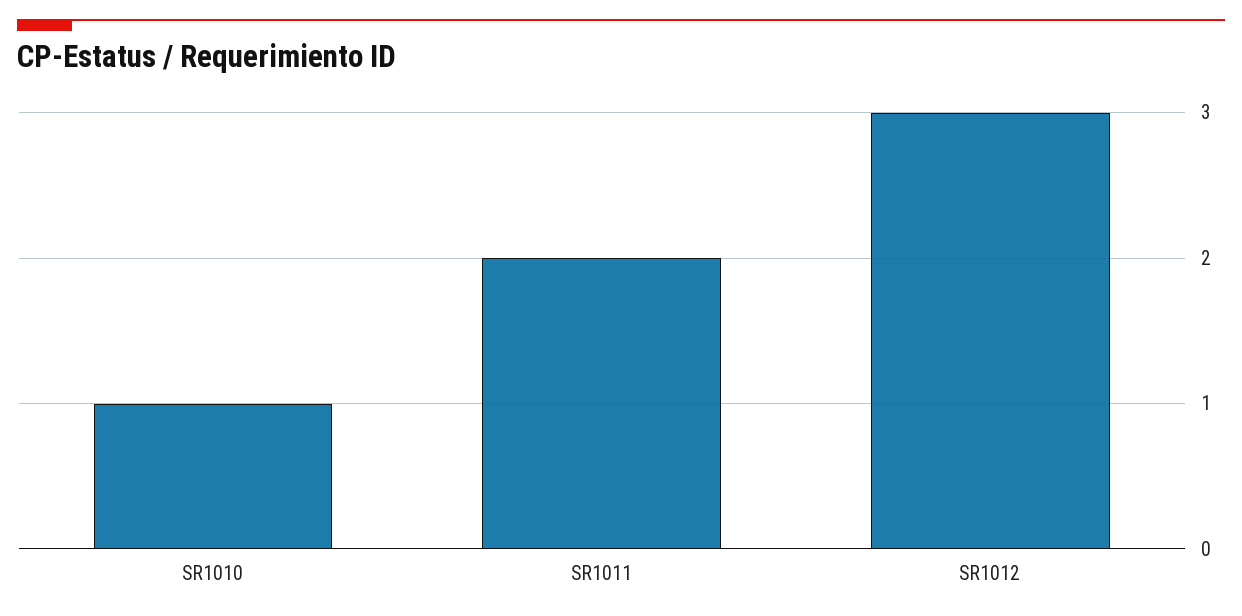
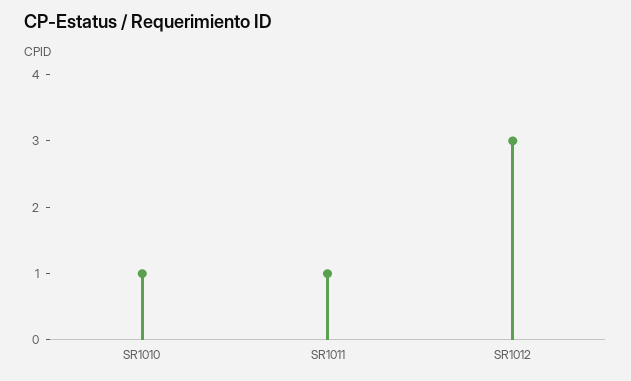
SR1011: 2 -> 1

